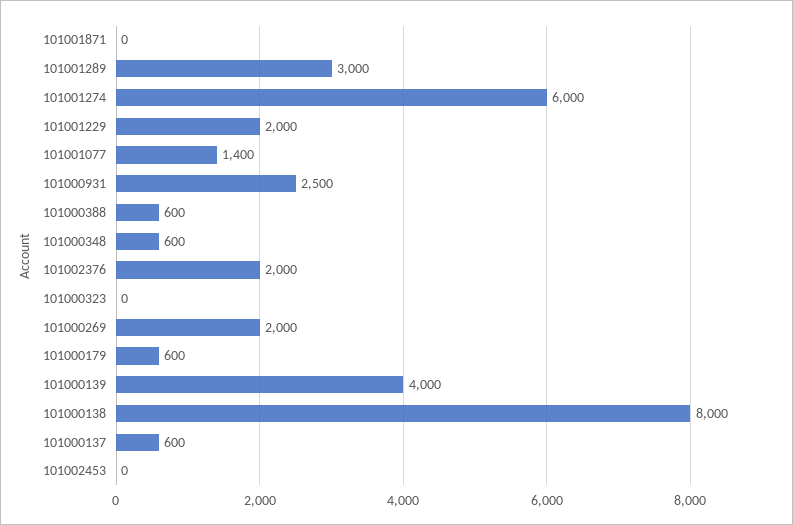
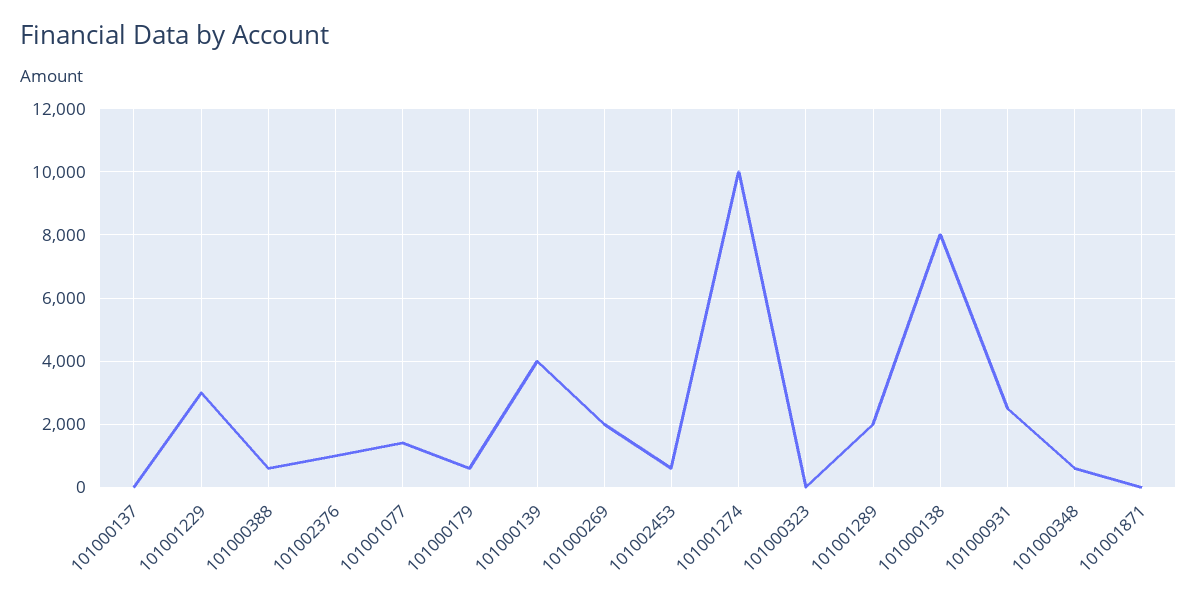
101001289: 3000 -> 2000
101001274: 6000 -> 10000
101001229: 2000 -> 3000
101002376: 2000 -> 1000
101000137: 600 -> 0
101002453: 0 -> 600

